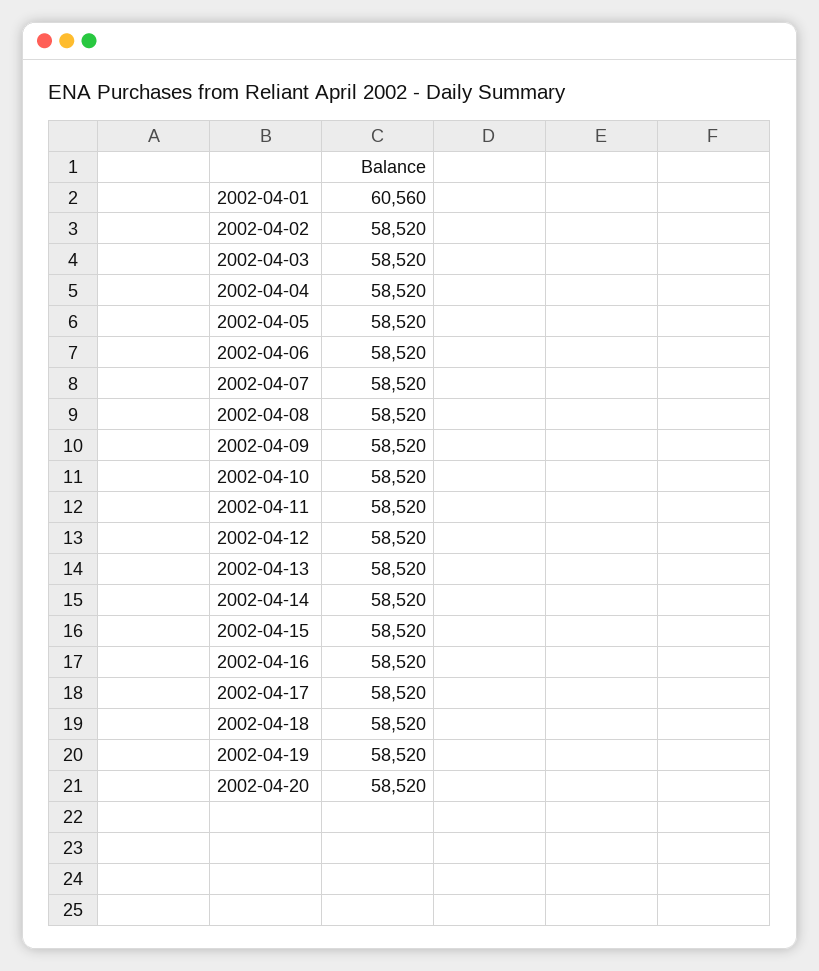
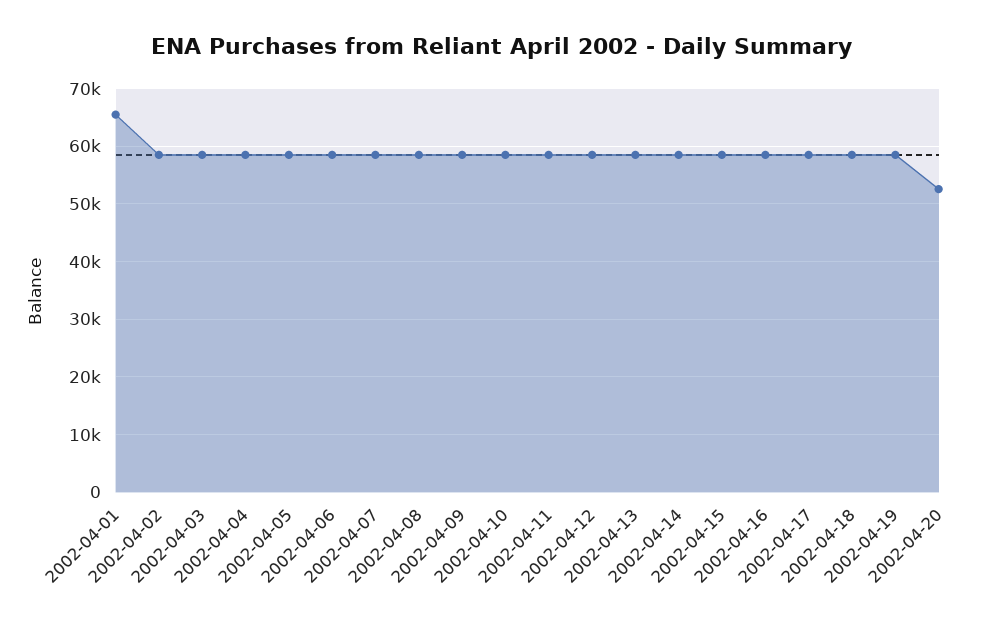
2002-04-01: 60560 -> 66000
2002-04-20: 58520 -> 52000

